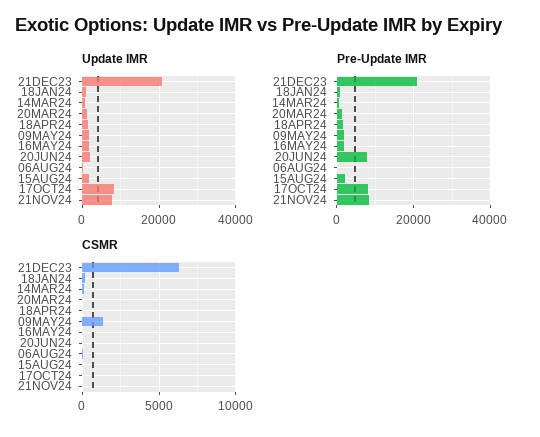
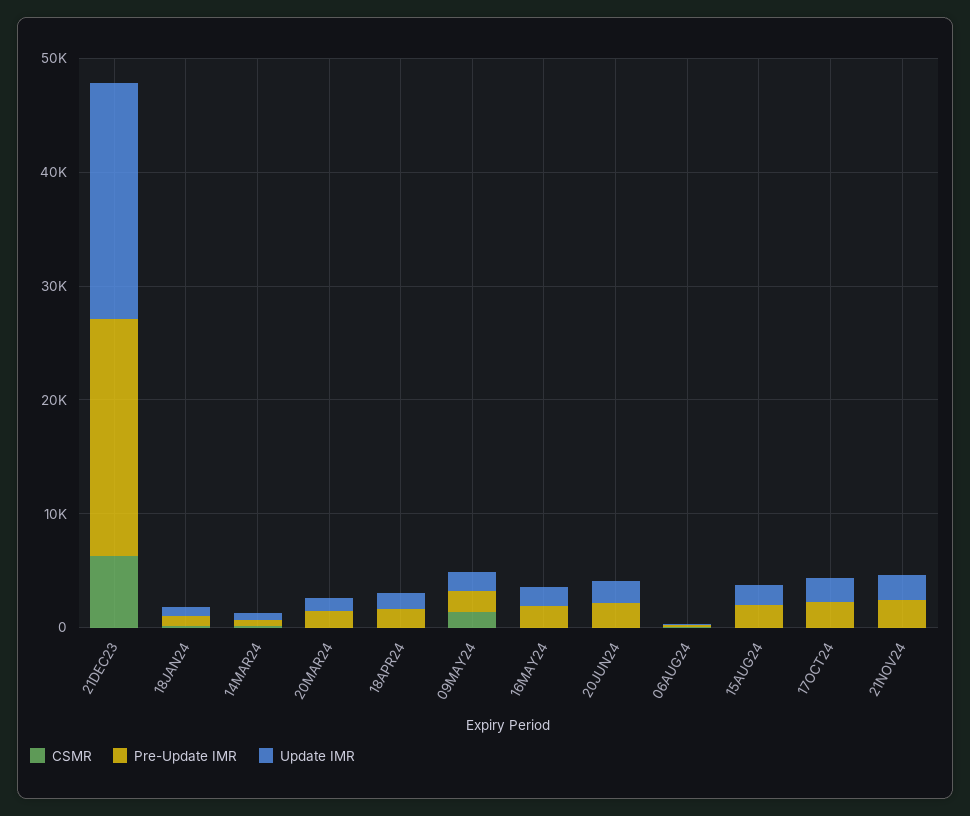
Update IMR, 17OCT24: 8000 -> 2000
Update IMR, 21NOV24: 8000 -> 2000
Pre-Update IMR, 20JUN24: 8000 -> 2000
Pre-Update IMR, 17OCT24: 8000 -> 2000
Pre-Update IMR, 21NOV24: 8000 -> 2000

